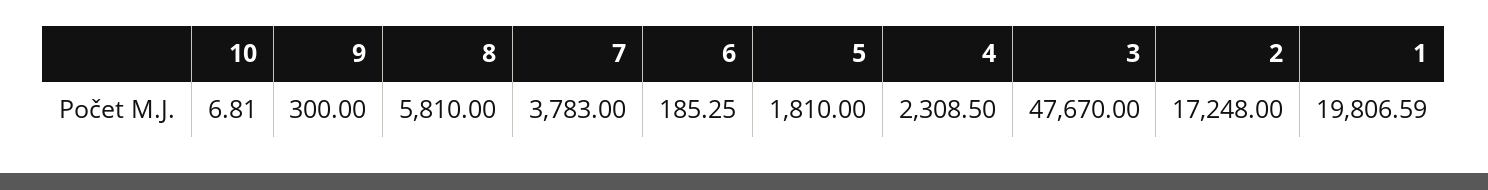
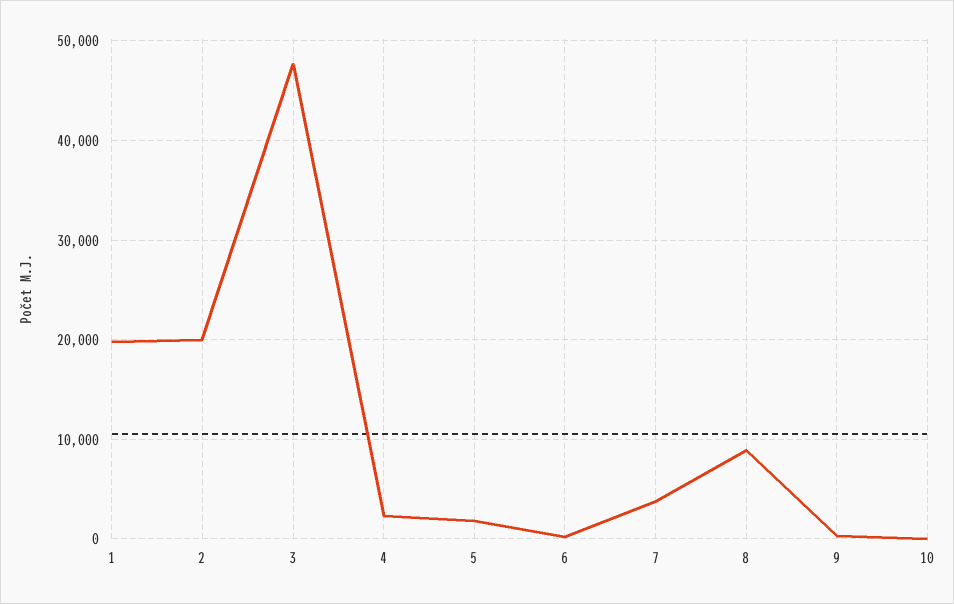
8: 5810 -> 9000
2: 17248 -> 20000

